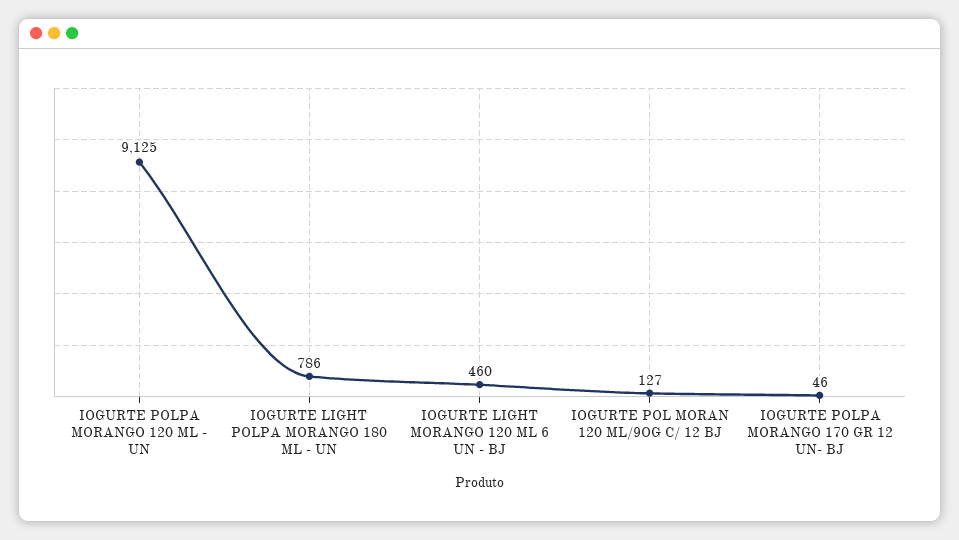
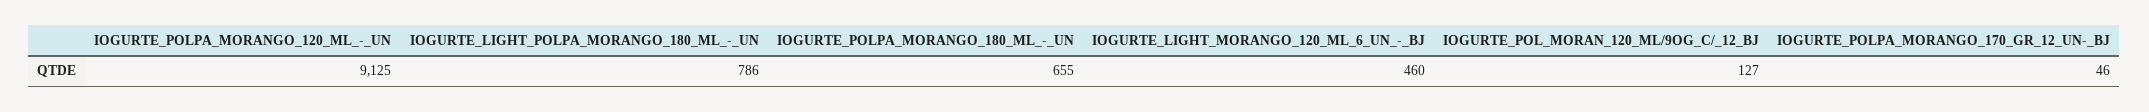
IOGURTE_POLPA_MORANGO_180_ML_-_UN: none -> 655

